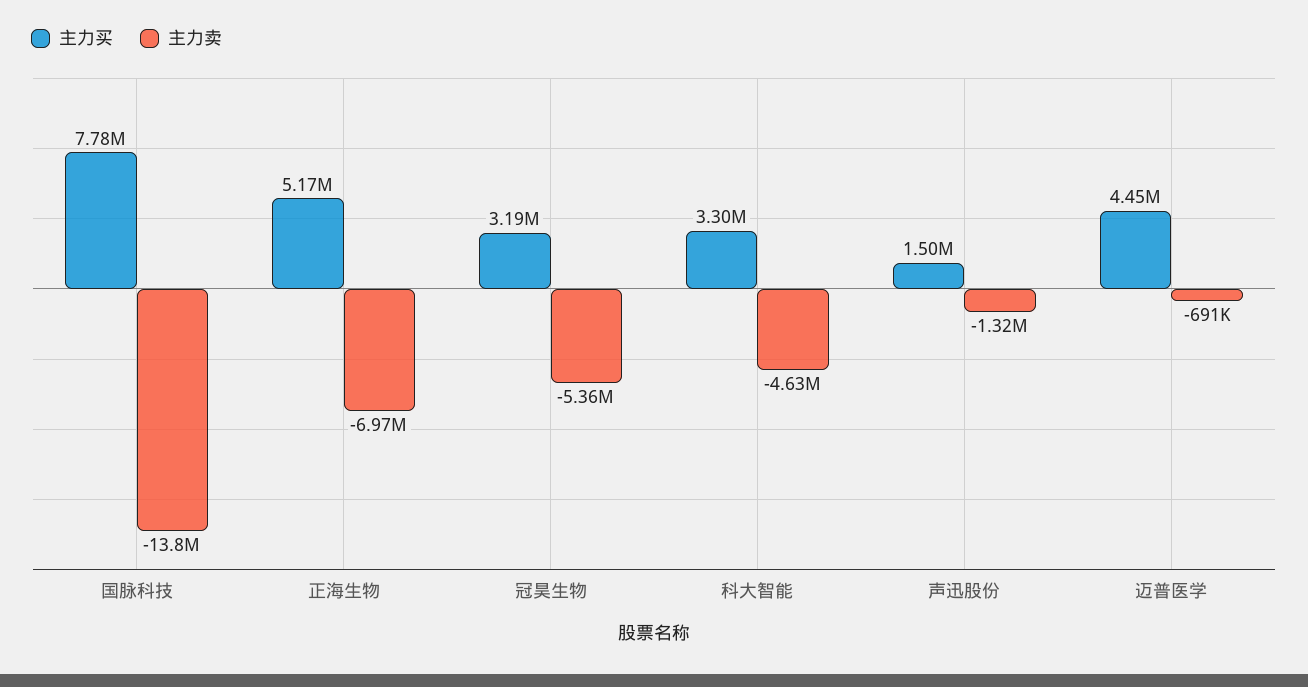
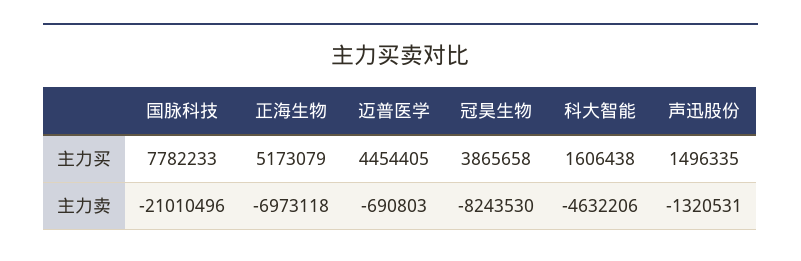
主力卖, 国脉科技: -13800000 -> -21010496
主力买, 冠昊生物: 3190000 -> 3865658
主力卖, 冠昊生物: -5360000 -> -8243530
主力买, 科大智能: 3300000 -> 1606438

